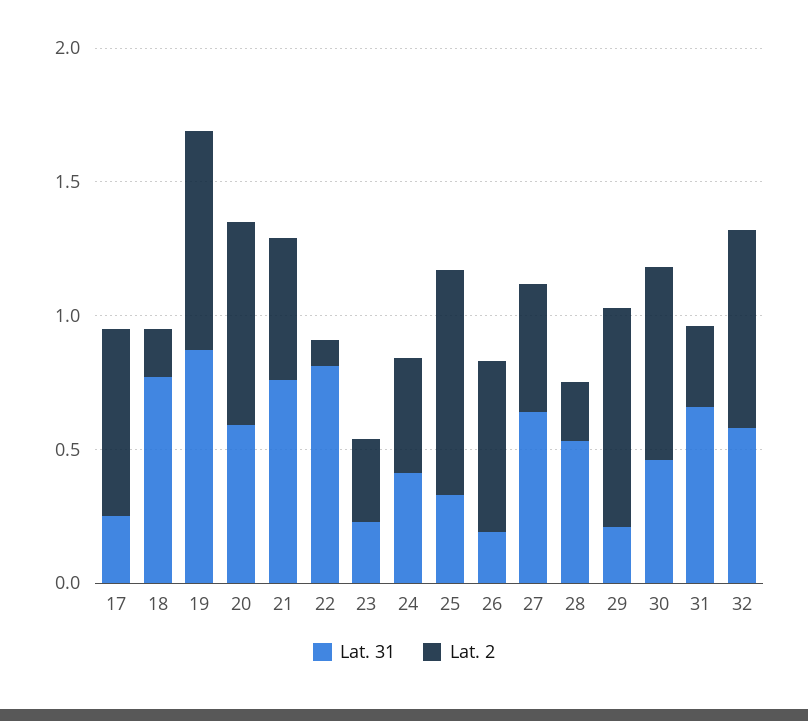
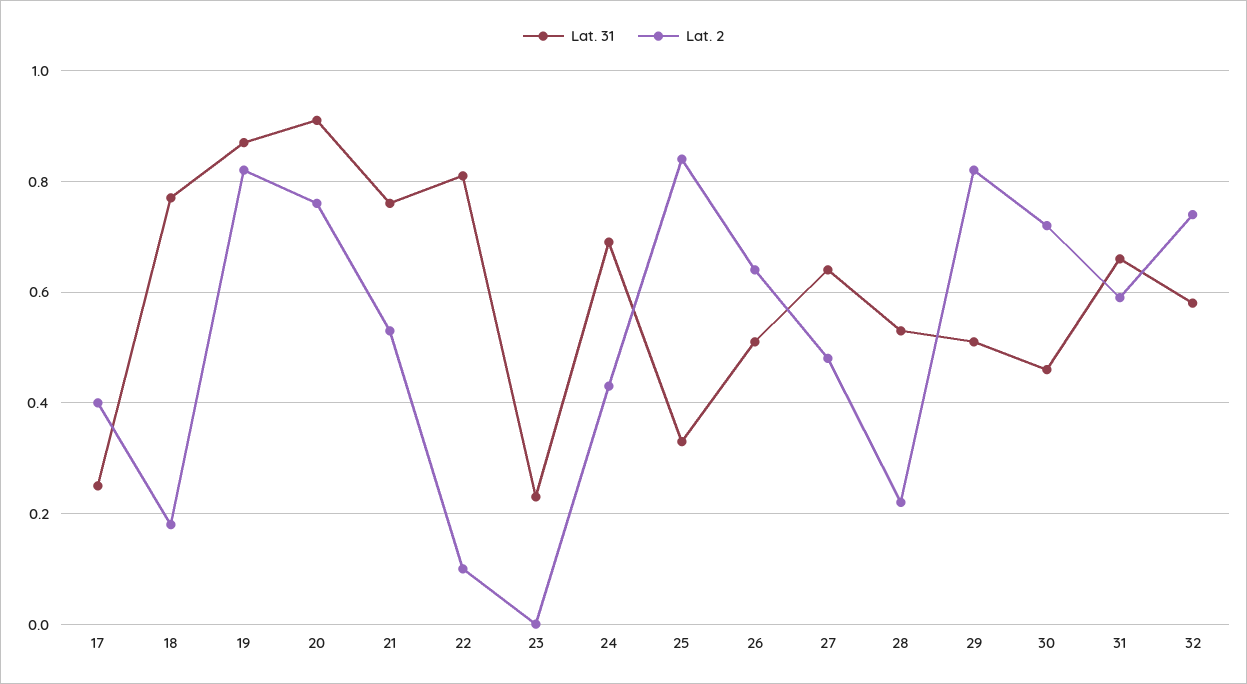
Lat. 2, 17: 0.7 -> 0.4
Lat. 31, 20: 0.6 -> 0.9
Lat. 2, 23: 0.3 -> 0
Lat. 31, 24: 0.4 -> 0.7
Lat. 31, 26: 0.2 -> 0.5
Lat. 31, 29: 0.2 -> 0.5
Lat. 2, 31: 0.3 -> 0.6

